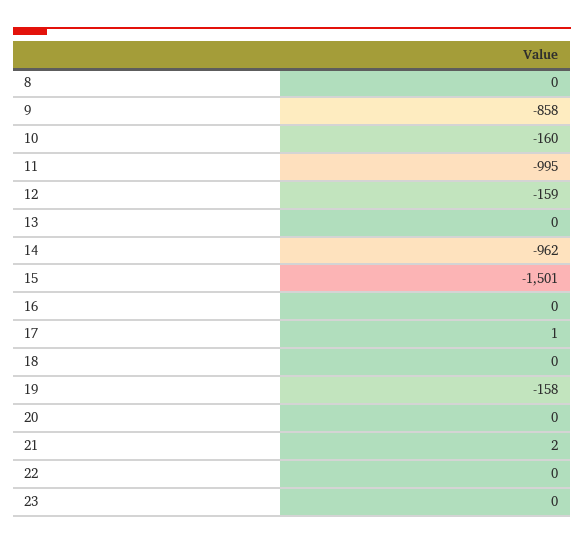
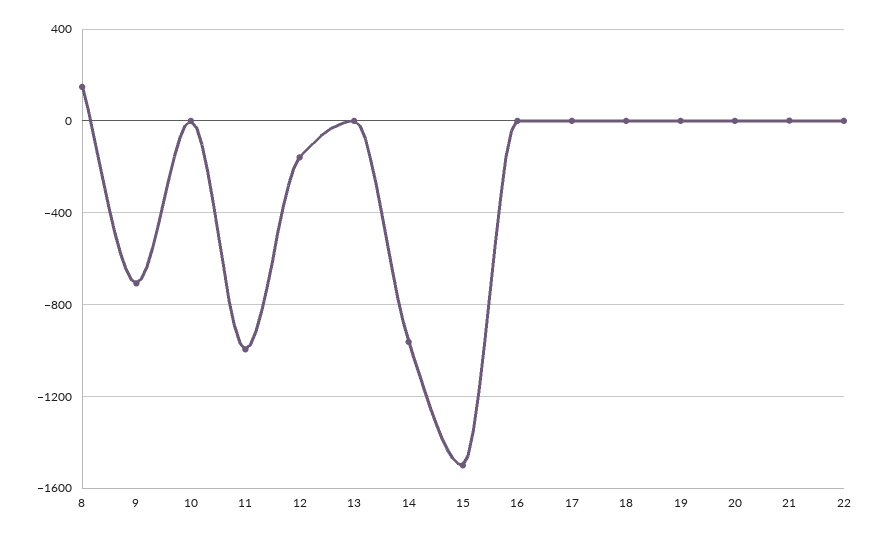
8: 0 -> 150
9: -858 -> -700
10: -160 -> 0
19: -158 -> 0
23: 0 -> none

